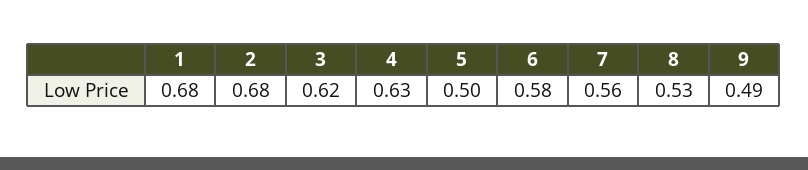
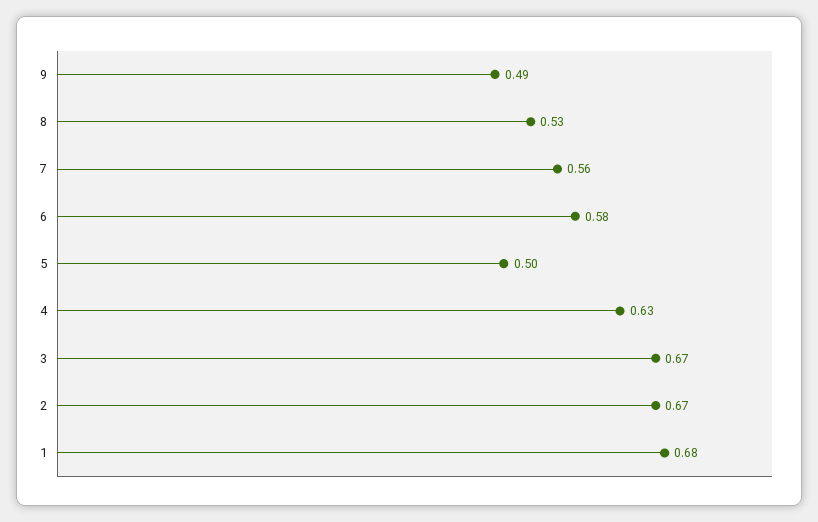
2: 0.68 -> 0.67
3: 0.62 -> 0.67

